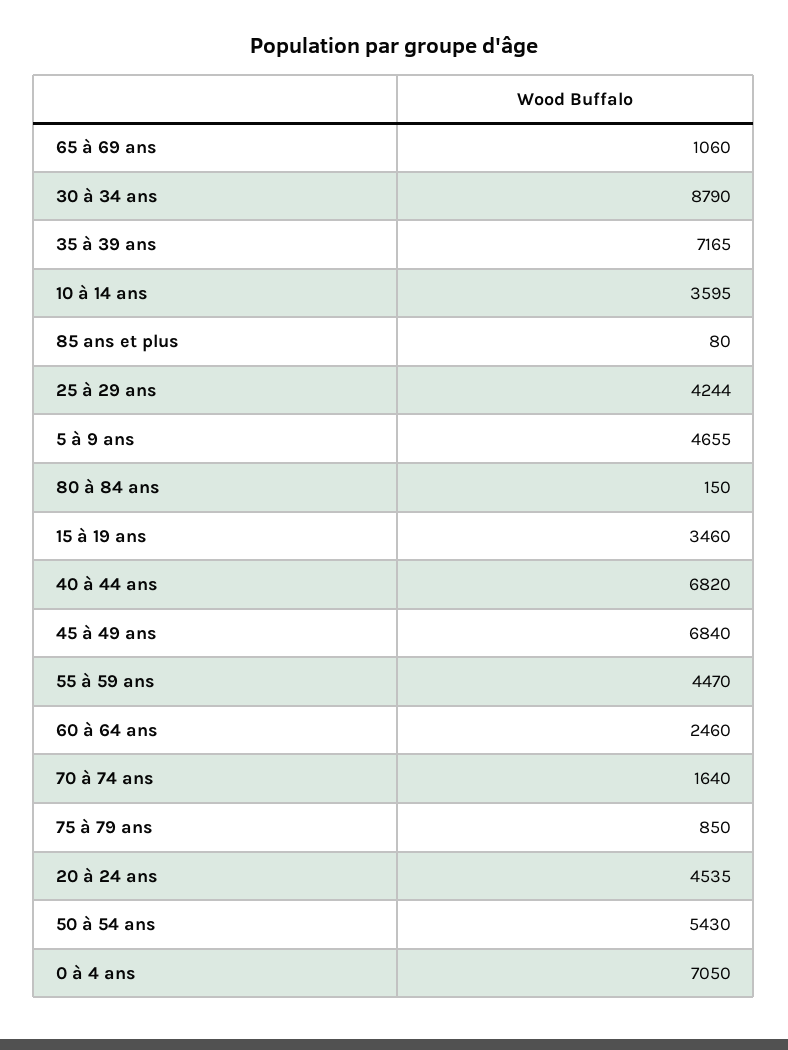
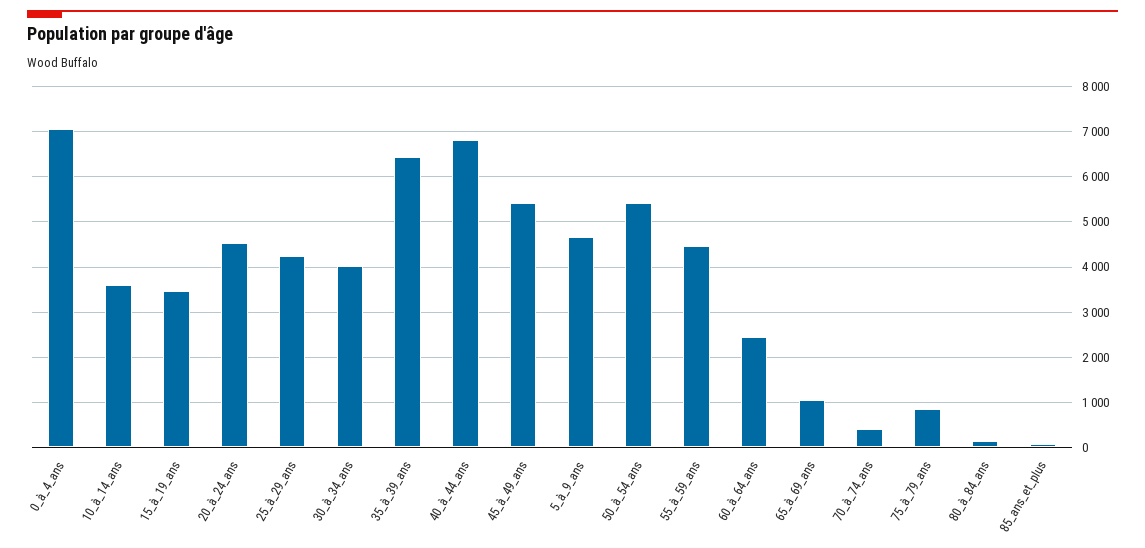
30 à 34 ans: 8790 -> 4000
35 à 39 ans: 7165 -> 6400
45 à 49 ans: 6840 -> 5400
70 à 74 ans: 1640 -> 400

